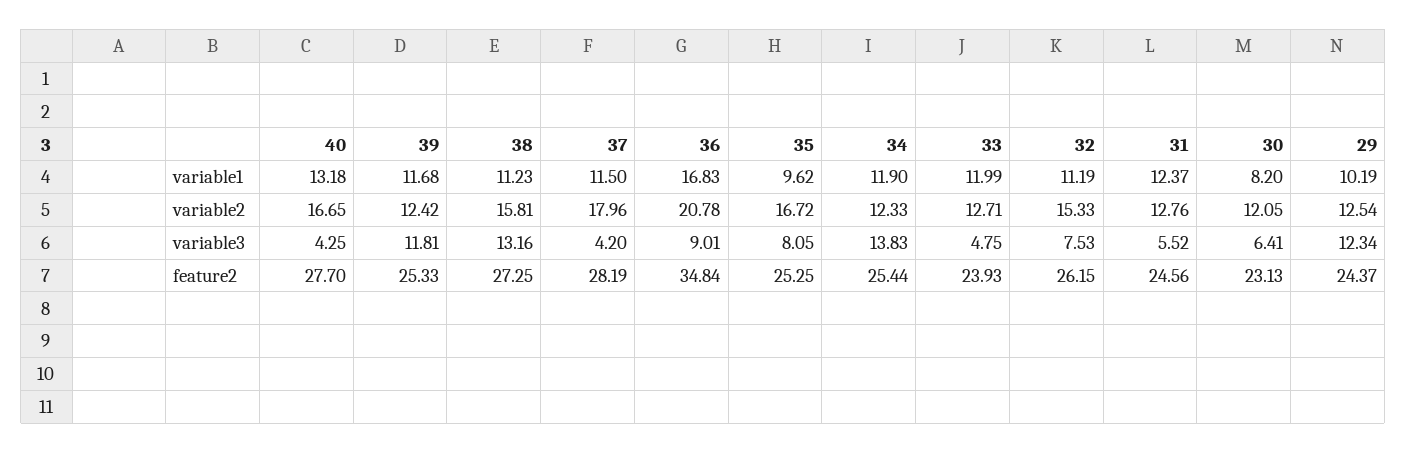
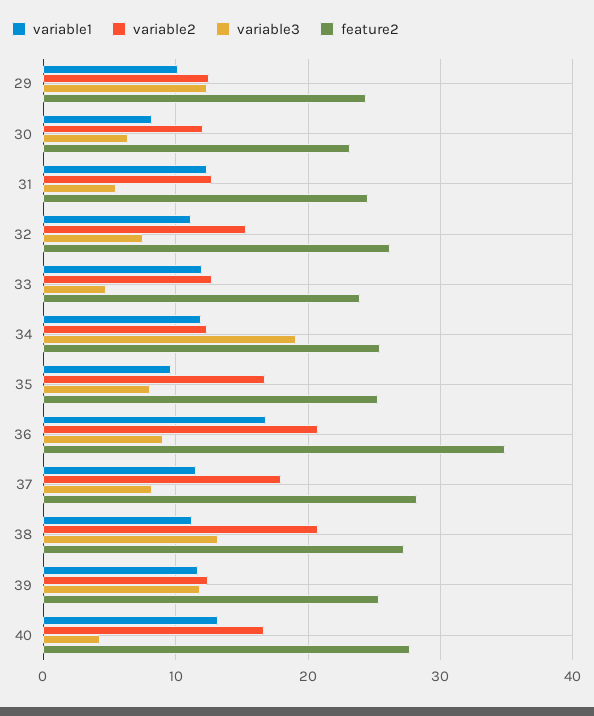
variable2, 38: 15.81 -> 21
variable3, 37: 4.2 -> 8
variable3, 34: 13.83 -> 19

